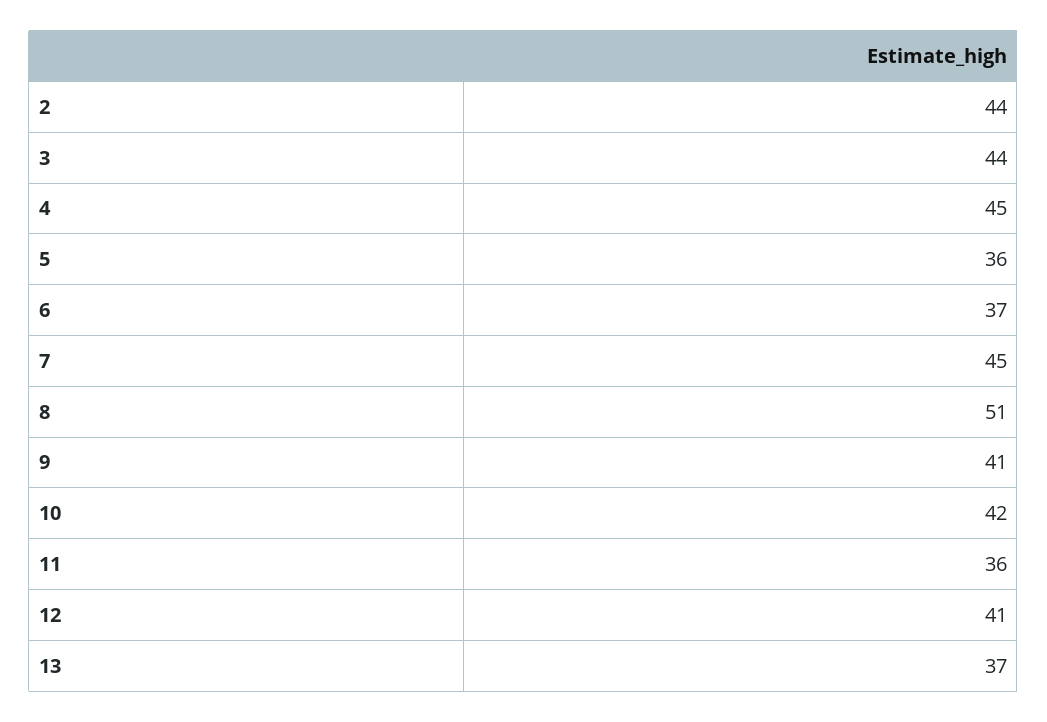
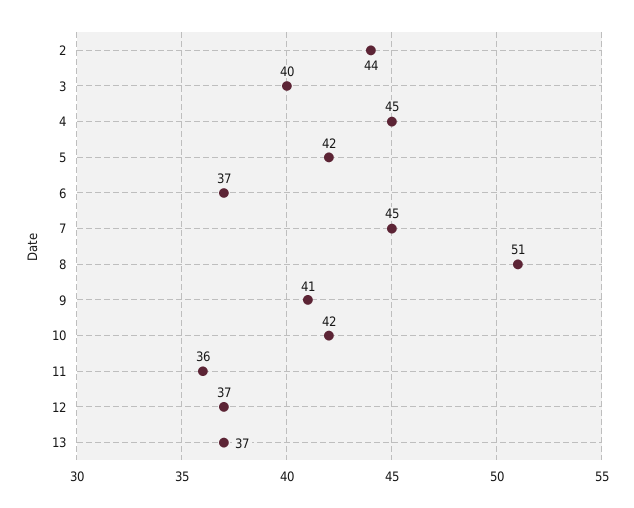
3: 44 -> 40
5: 36 -> 42
12: 41 -> 37

